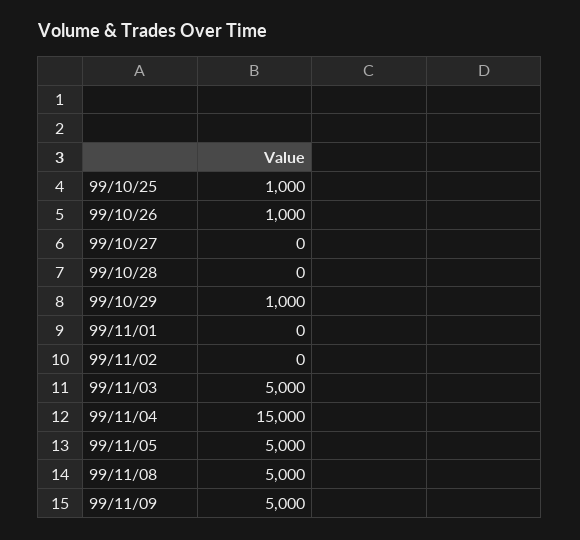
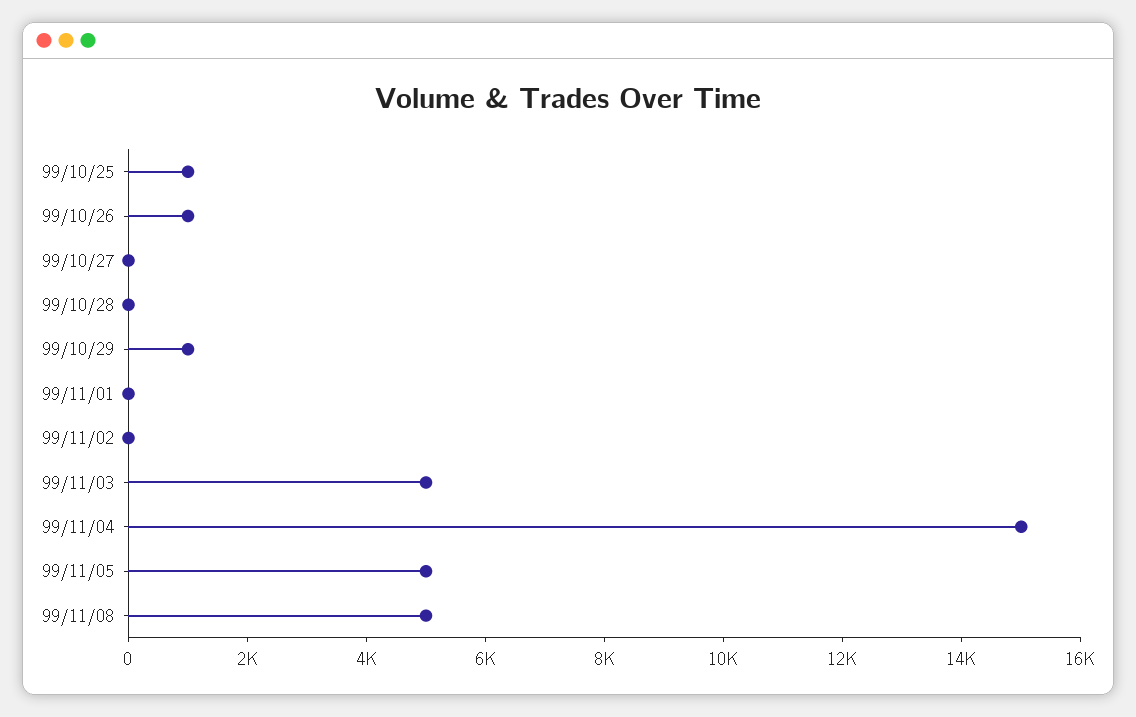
99/11/09: 5000 -> none

